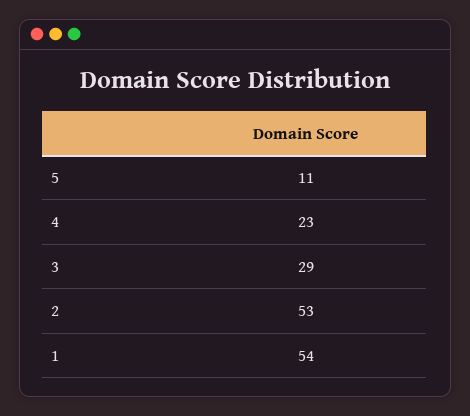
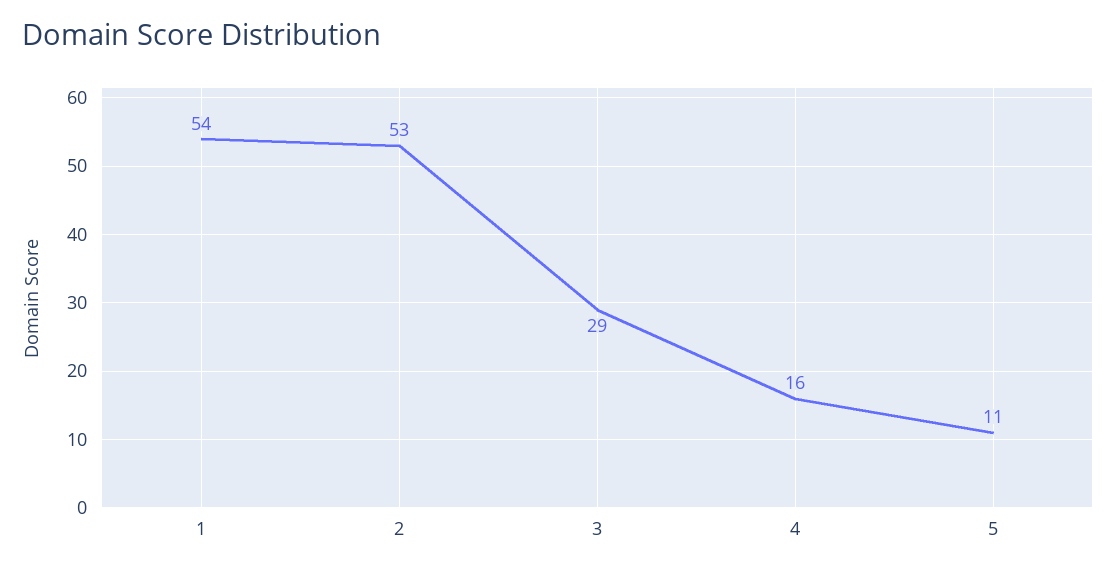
4: 23 -> 16

